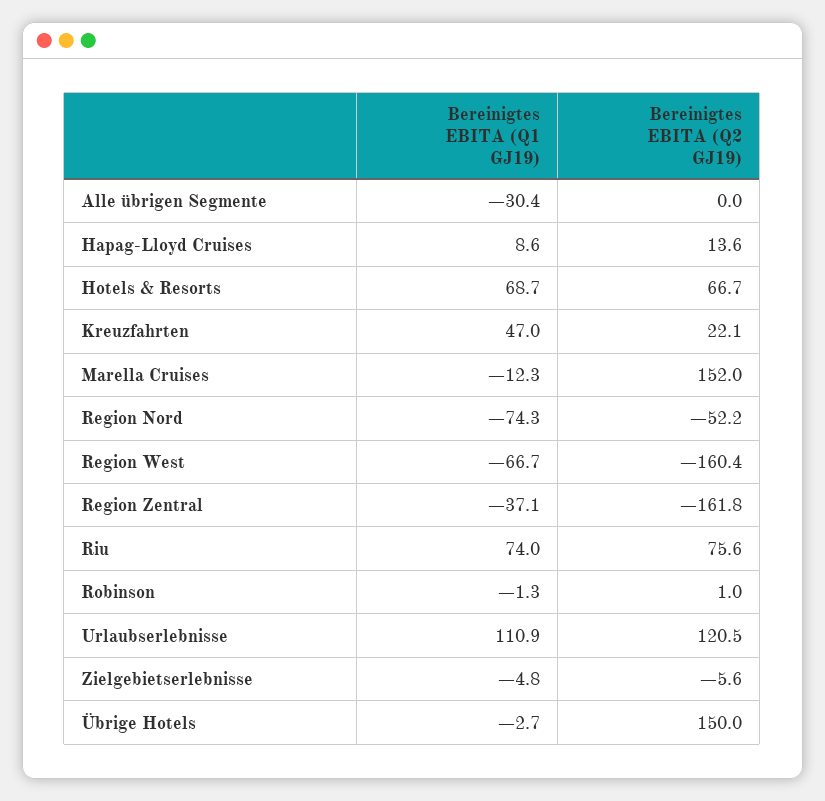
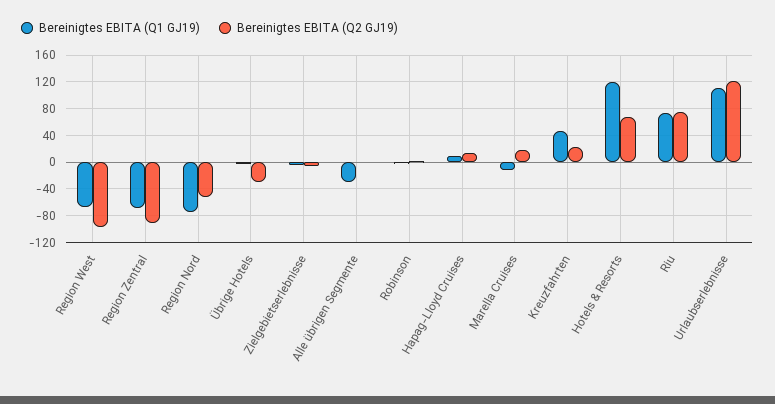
Bereinigtes EBITA (Q1 GJ19), Hotels & Resorts: 68.7 -> 120
Bereinigtes EBITA (Q2 GJ19), Marella Cruises: 152 -> 20
Bereinigtes EBITA (Q2 GJ19), Region West: -160.4 -> -100
Bereinigtes EBITA (Q1 GJ19), Region Zentral: -37.1 -> -70
Bereinigtes EBITA (Q2 GJ19), Region Zentral: -161.8 -> -90
Bereinigtes EBITA (Q2 GJ19), Übrige Hotels: 150 -> -30

